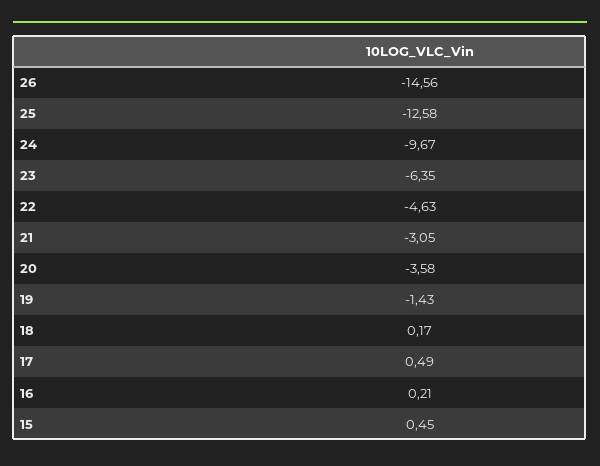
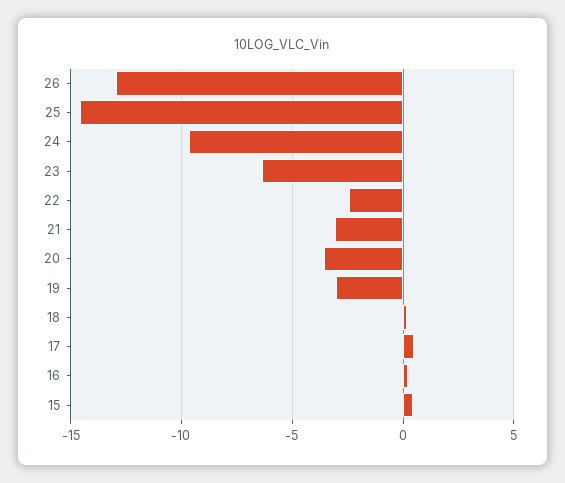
26: -14.56 -> -13
25: -12.58 -> -14.5
22: -4.63 -> -2.5
19: -1.43 -> -3

